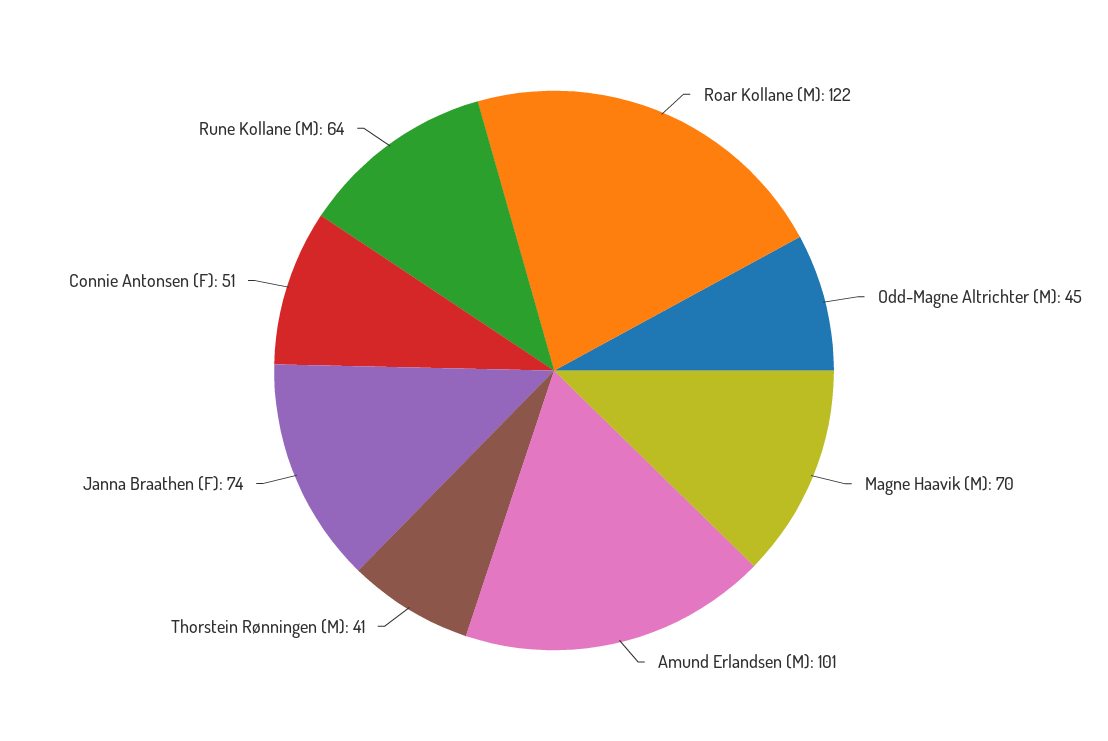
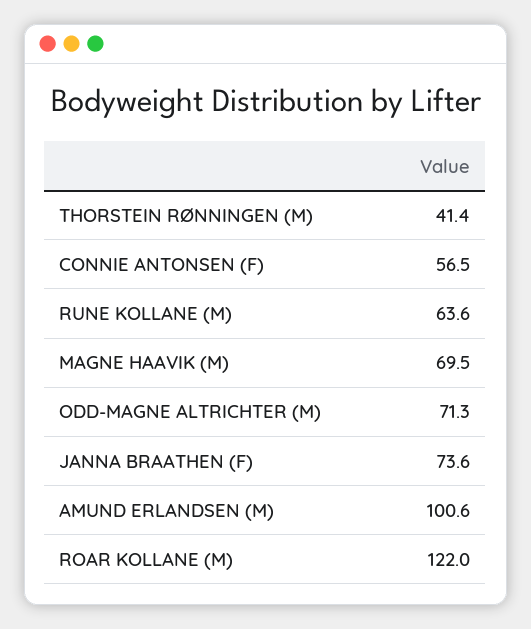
Odd-Magne Altrichter (M): 45 -> 71.3
Connie Antonsen (F): 51 -> 56.5

